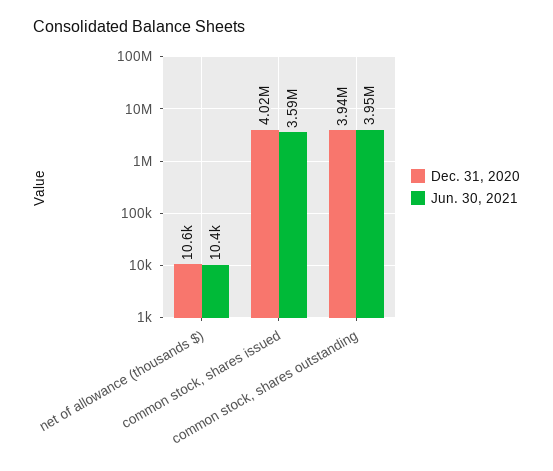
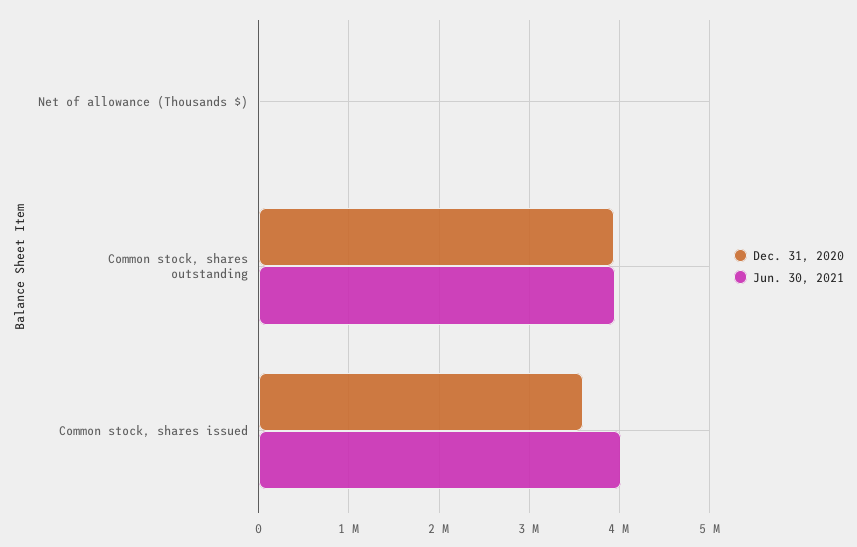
Dec. 31, 2020, common stock, shares issued: 4020000 -> 3600000
Jun. 30, 2021, common stock, shares issued: 3590000 -> 4000000

